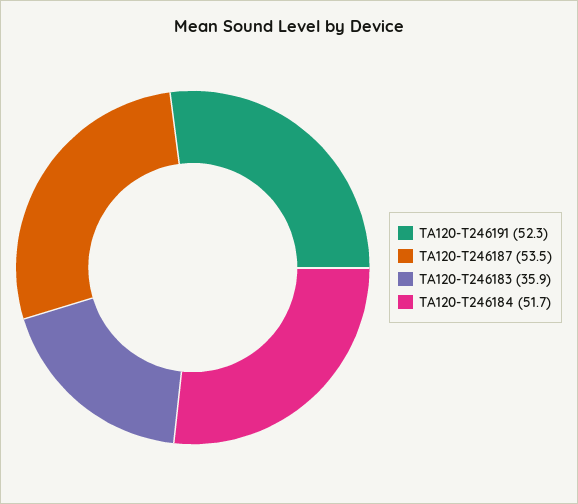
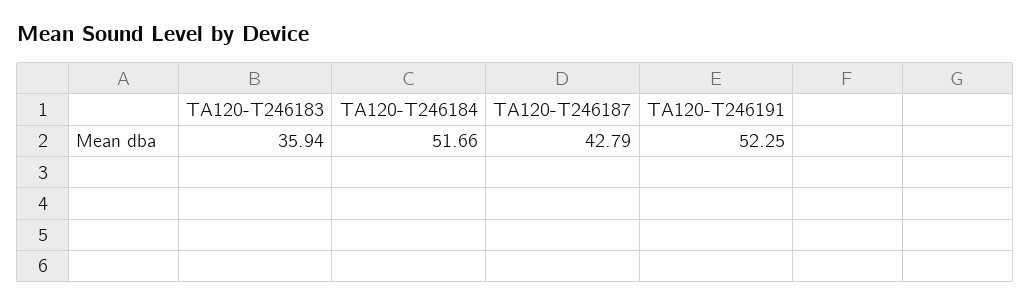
TA120-T246187: 53.5 -> 42.79

